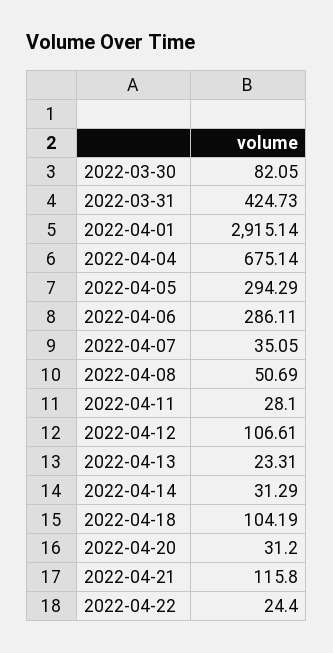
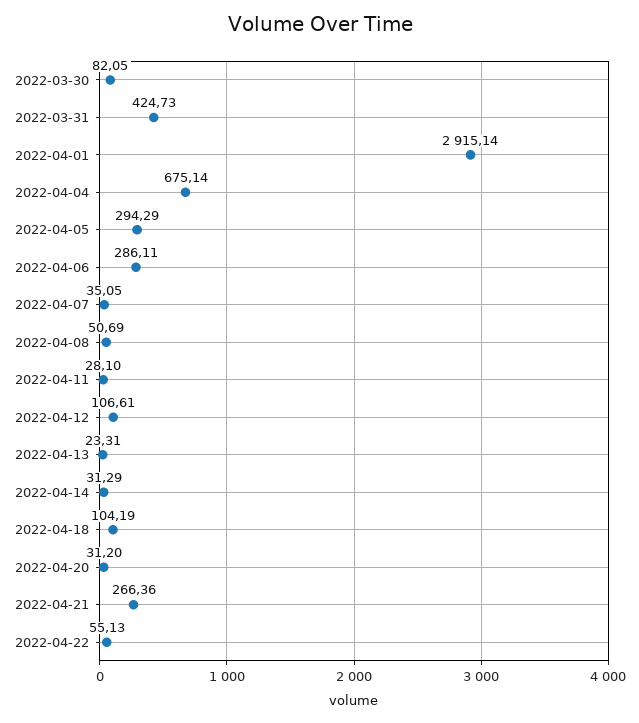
2022-04-21: 115.8 -> 266.36
2022-04-22: 24.4 -> 55.13

